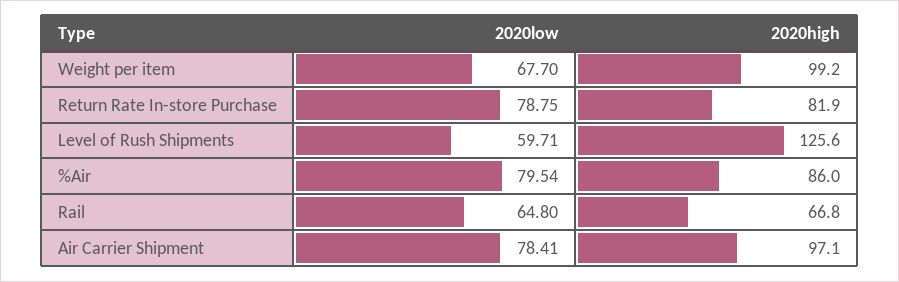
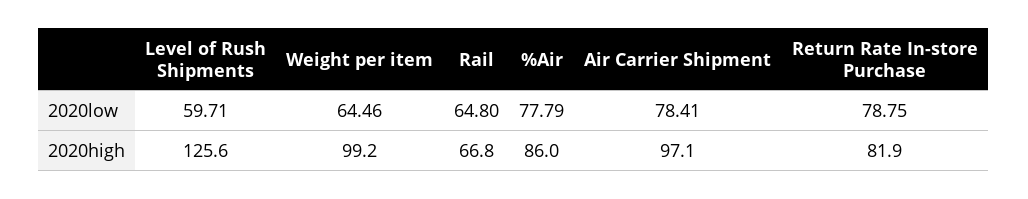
2020low, Weight per item: 67.7 -> 64.46
2020low, %Air: 79.54 -> 77.79

